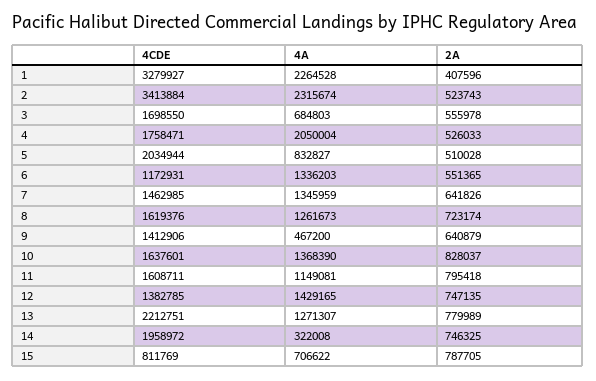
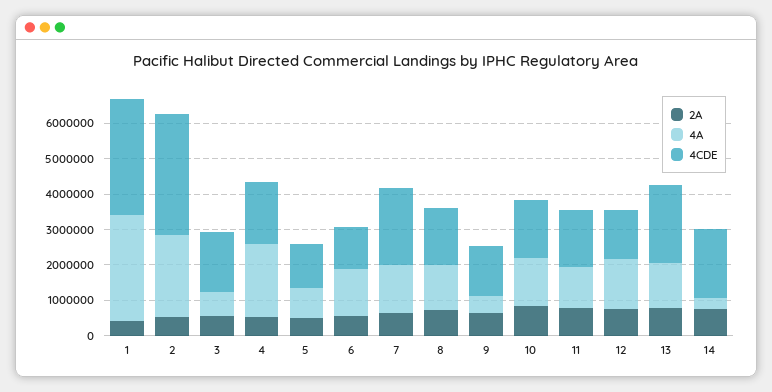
4A, 1: 2264528 -> 3000000
4CDE, 5: 2034944 -> 1250000
4CDE, 7: 1462985 -> 2250000
4CDE, 15: 811769 -> none
4A, 15: 706622 -> none
2A, 15: 787705 -> none

